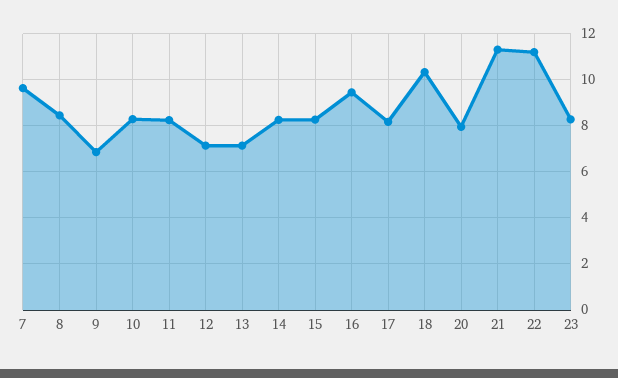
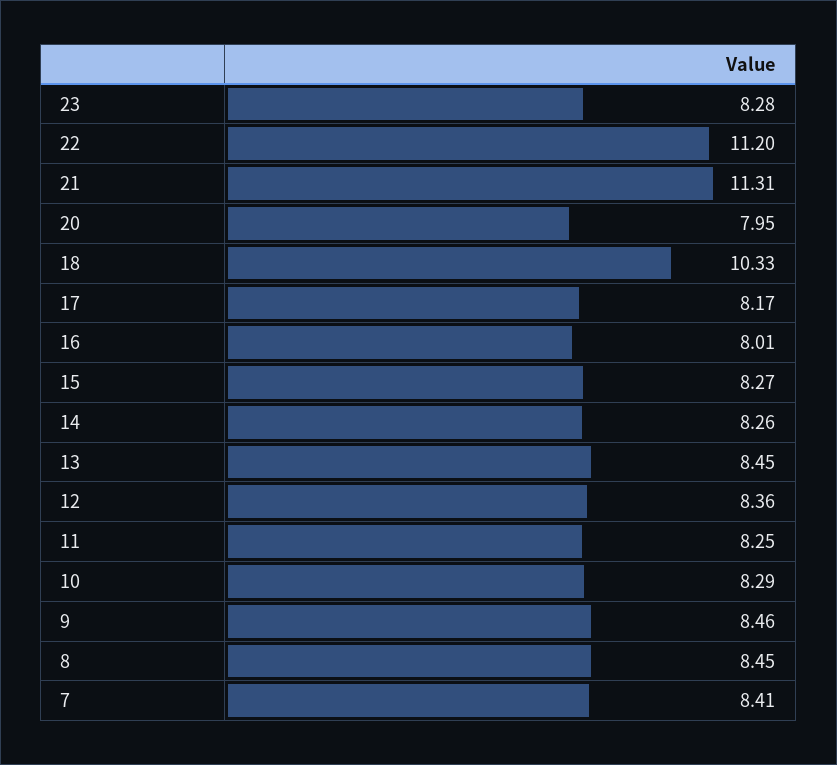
7: 9.5 -> 8.41
9: 7 -> 8.46
12: 7 -> 8.36
13: 7 -> 8.45
16: 9.5 -> 8.01

